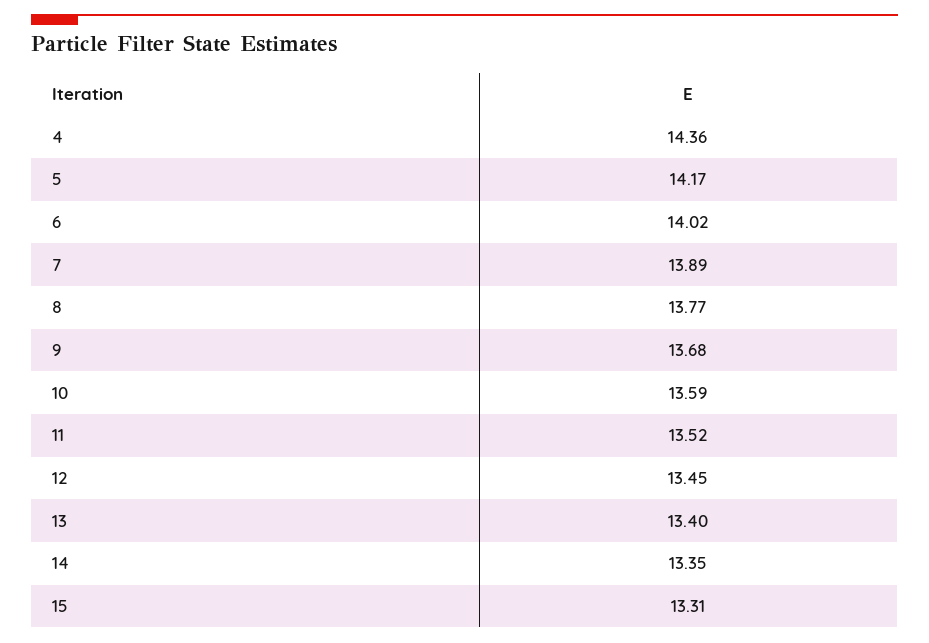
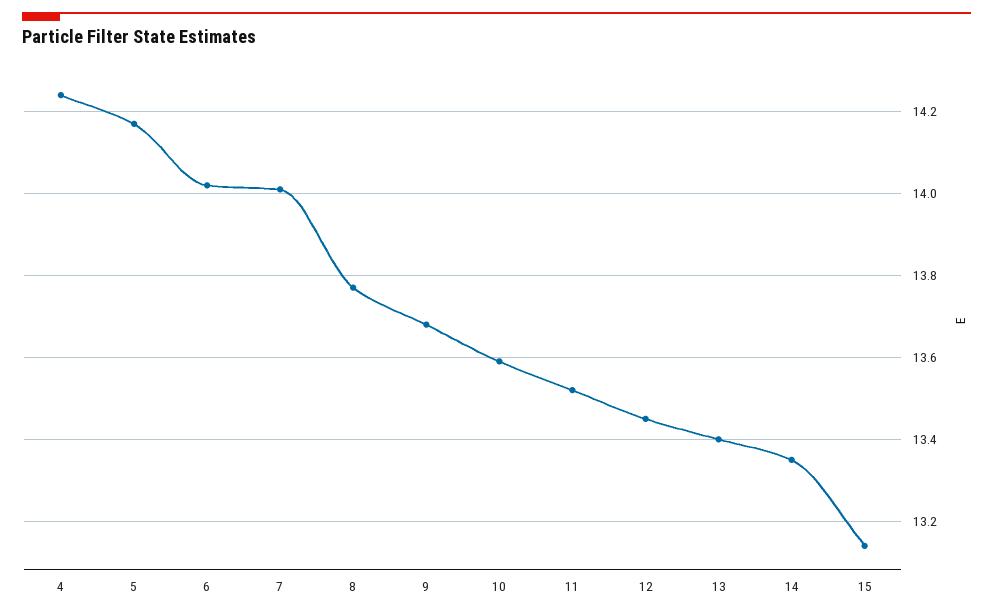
4: 14.36 -> 14.25
7: 13.89 -> 14
15: 13.31 -> 13.15

